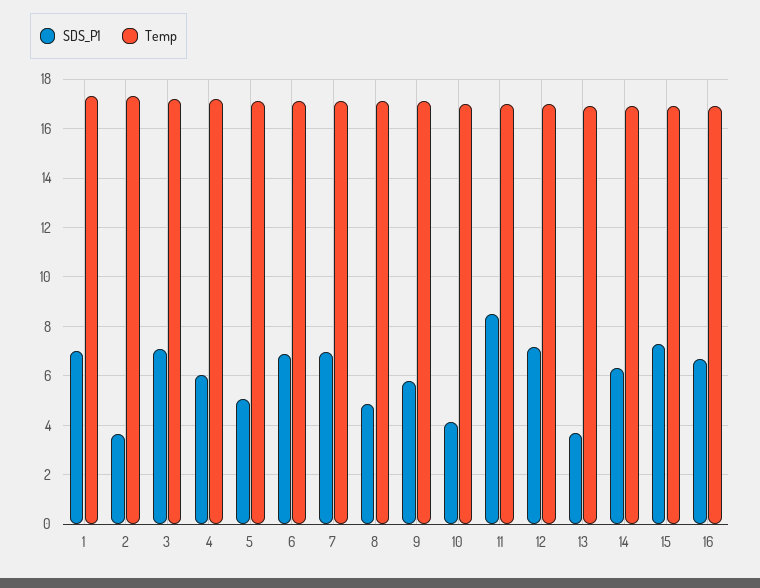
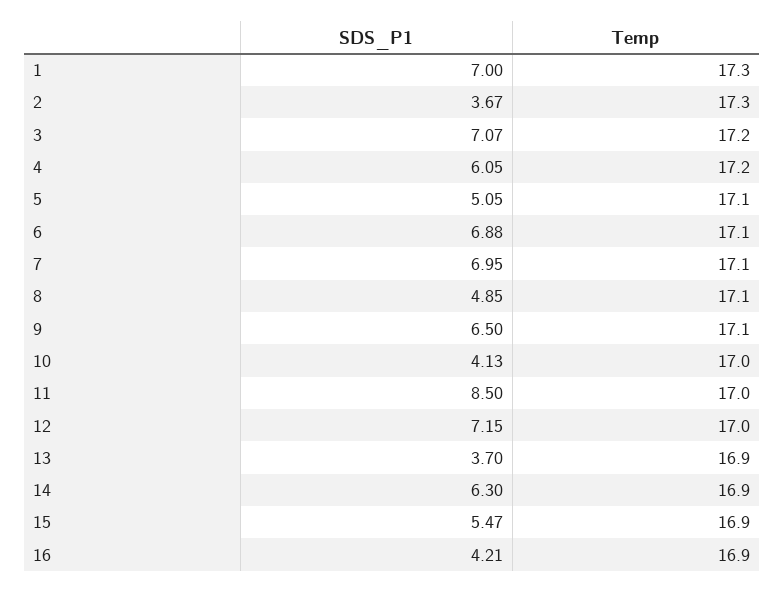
SDS_P1, 9: 5.75 -> 6.5
SDS_P1, 15: 7.25 -> 5.47
SDS_P1, 16: 6.75 -> 4.21

